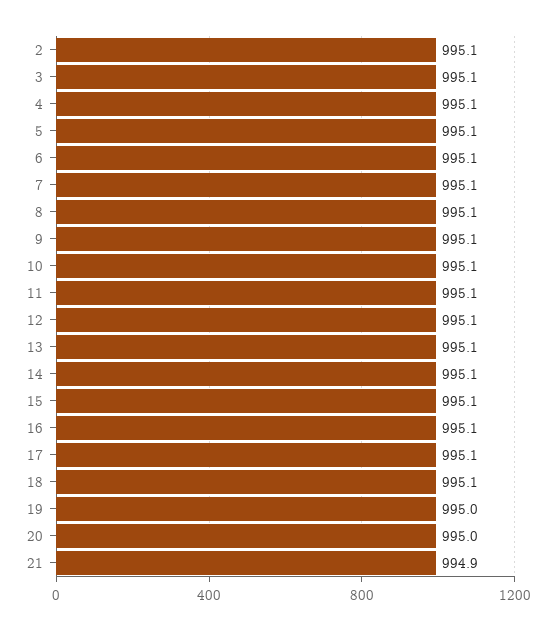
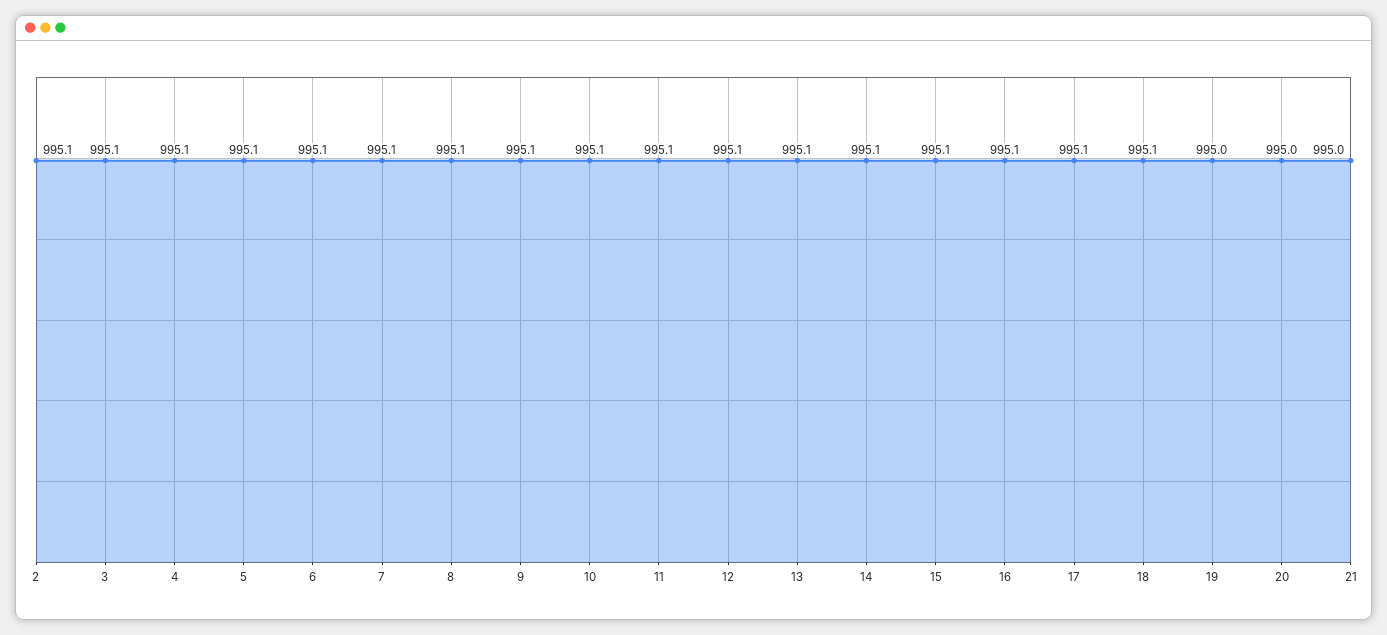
21: 994.9 -> 995

